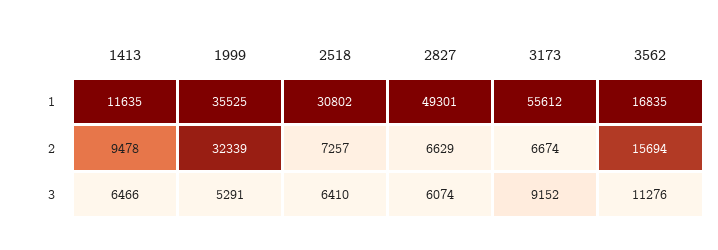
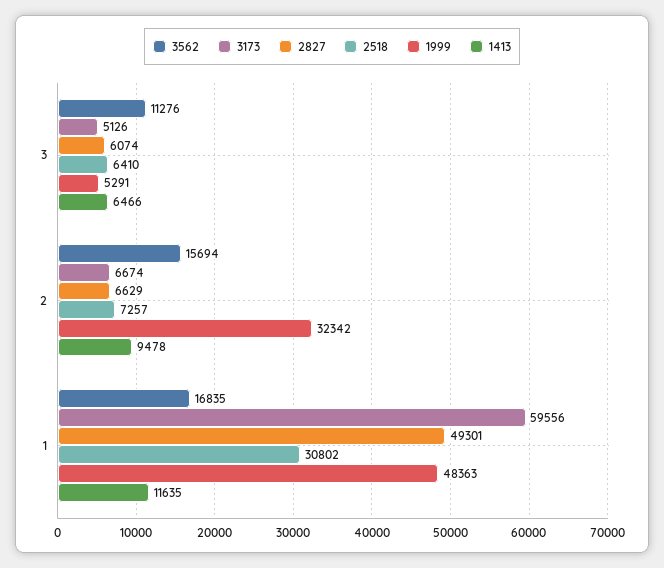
1999, 1: 35525 -> 48363
3173, 1: 55612 -> 59556
1999, 2: 32339 -> 32342
3173, 3: 9152 -> 5126

